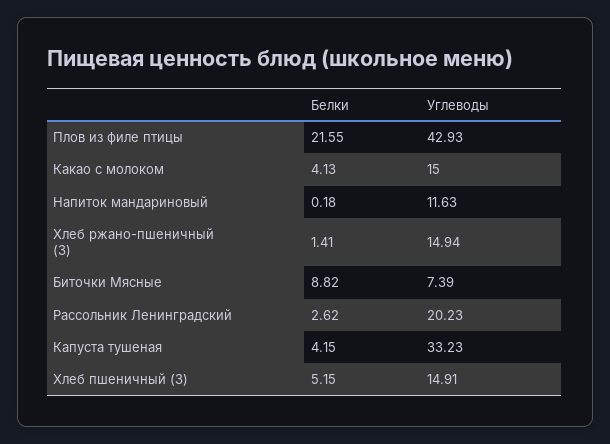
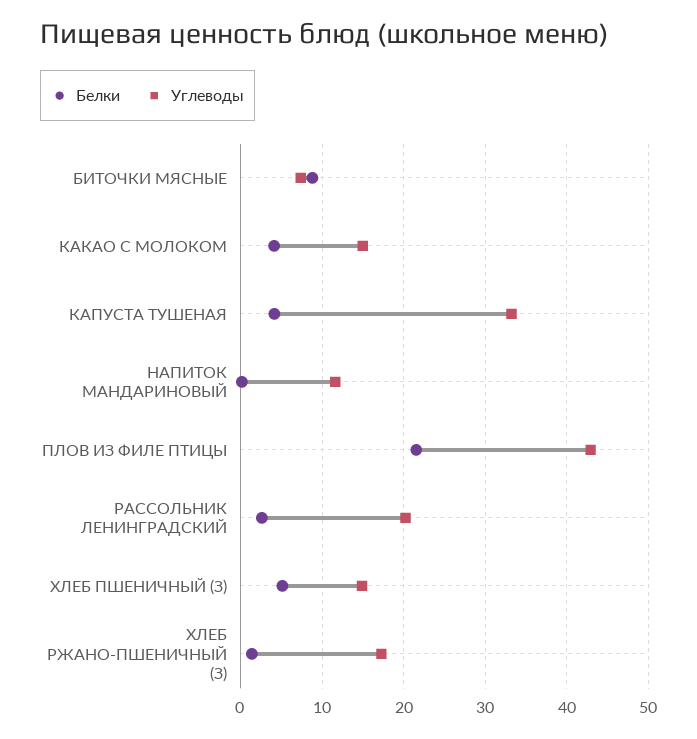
Углеводы, Хлеб ржано-пшеничный (З): 14.94 -> 17

